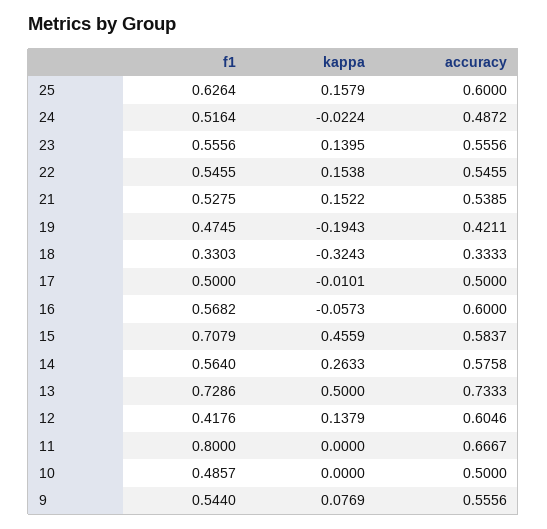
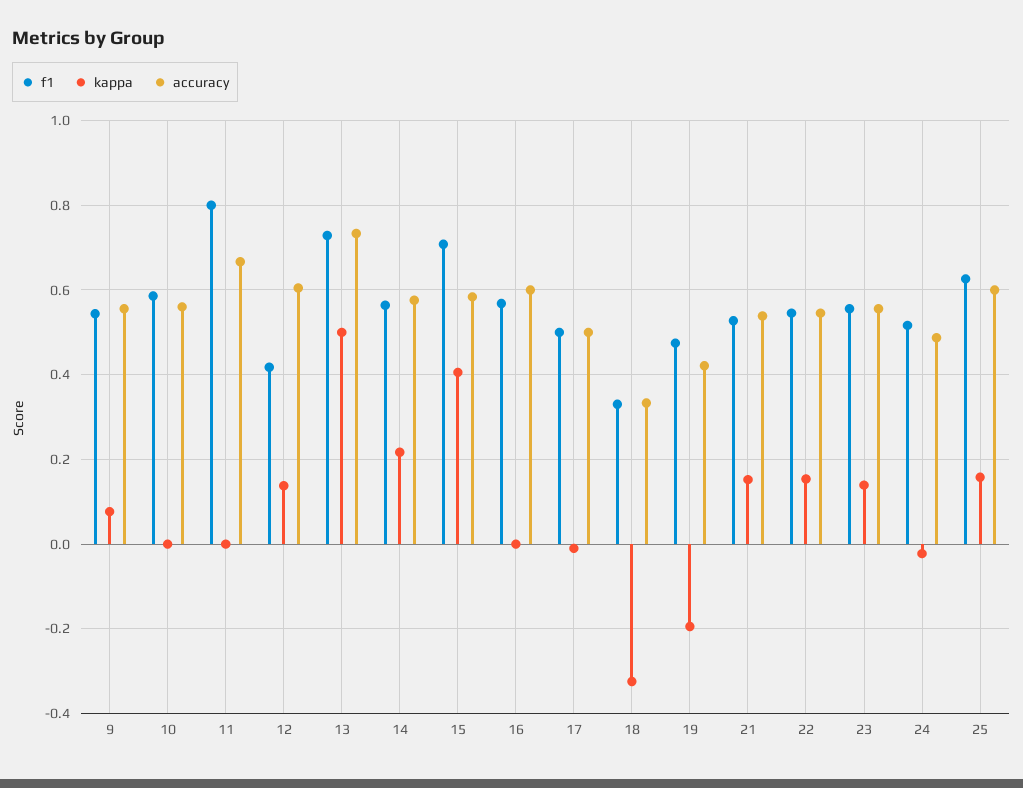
kappa, 16: -0.0573 -> 0
kappa, 15: 0.4559 -> 0.4
kappa, 14: 0.2633 -> 0.22
f1, 10: 0.4857 -> 0.58
accuracy, 10: 0.5 -> 0.56

